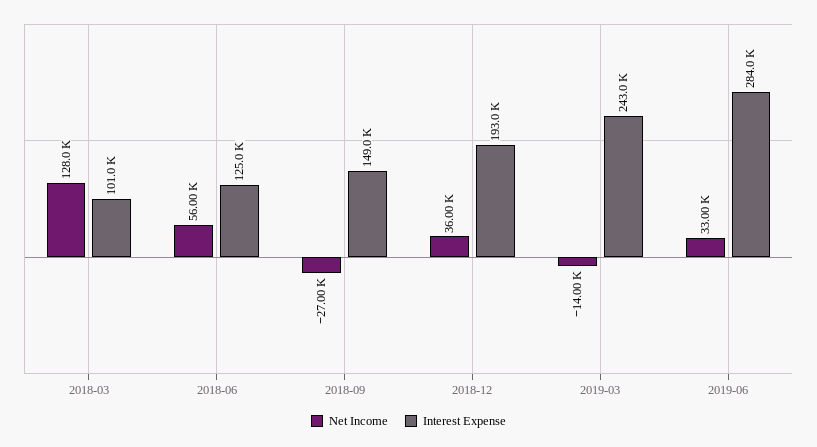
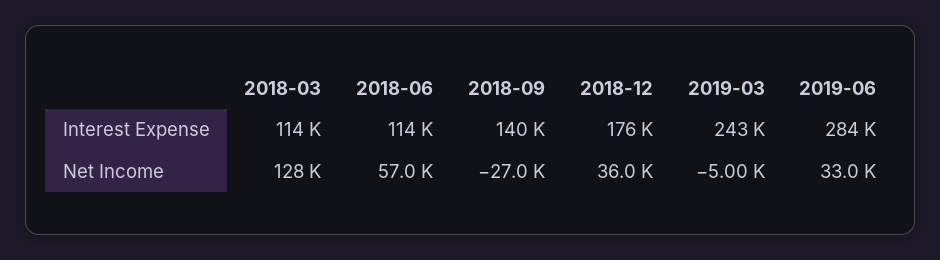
Interest Expense, 2018-03: 101000 -> 114000
Net Income, 2018-06: 56000 -> 57000
Interest Expense, 2018-06: 125000 -> 114000
Interest Expense, 2018-09: 149000 -> 140000
Interest Expense, 2018-12: 193000 -> 176000
Net Income, 2019-03: -14000 -> -5000

